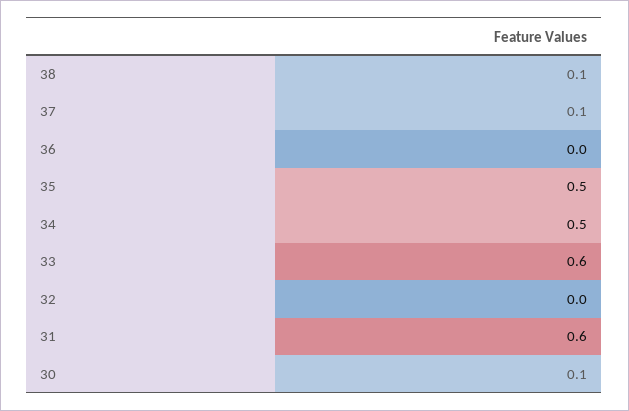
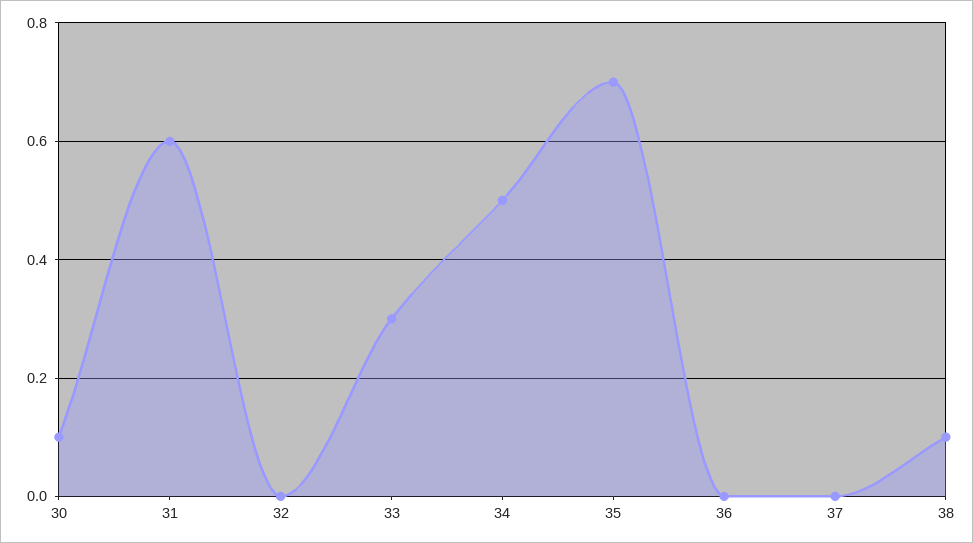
37: 0.1 -> 0
35: 0.5 -> 0.7
33: 0.6 -> 0.3

